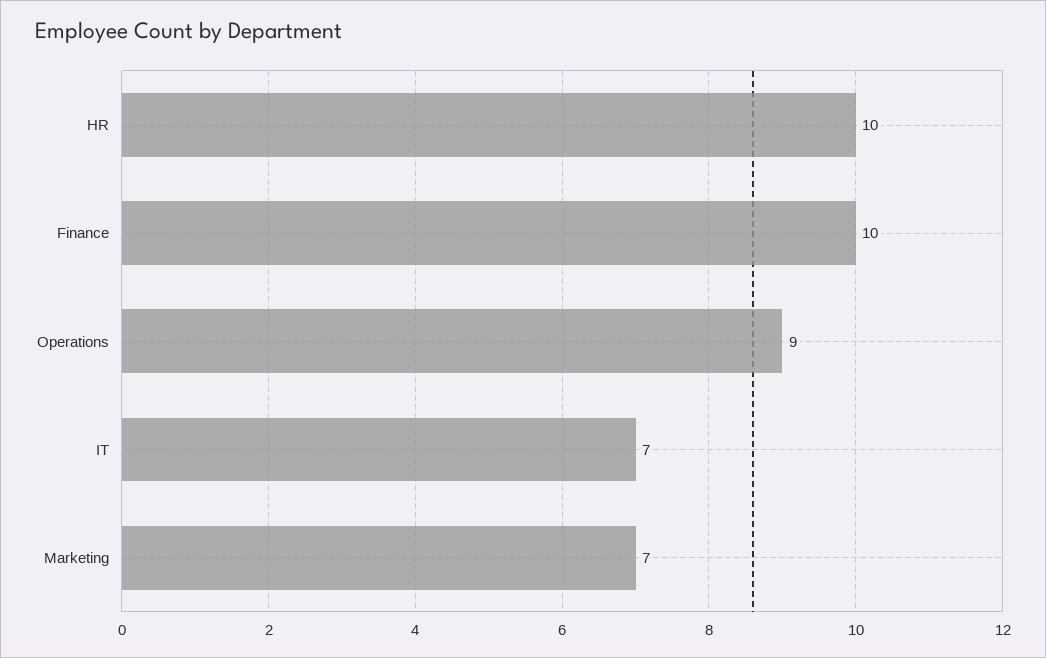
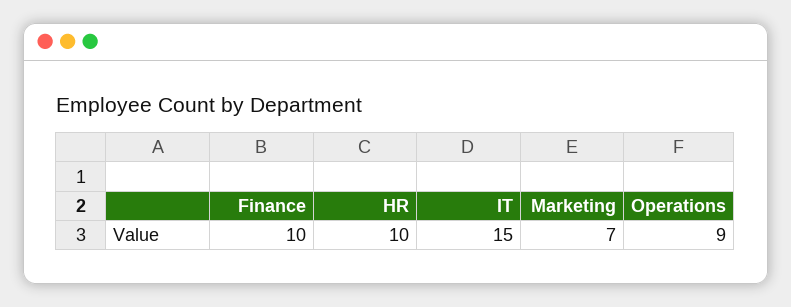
IT: 7 -> 15

